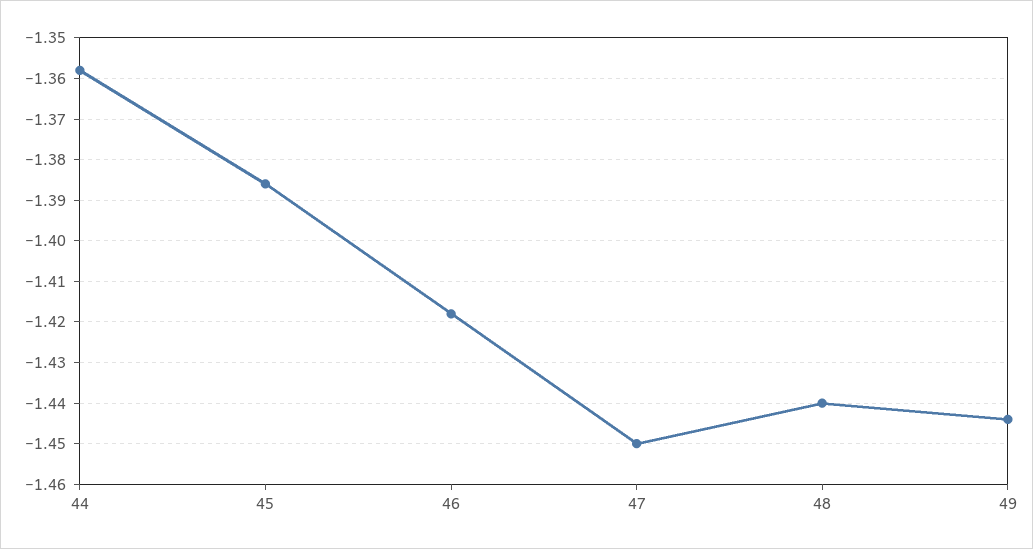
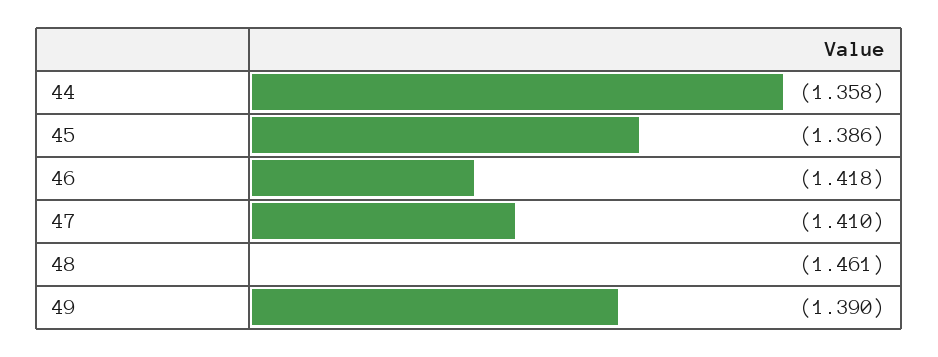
47: -1.45 -> -1.41
48: -1.44 -> -1.461
49: -1.445 -> -1.39

